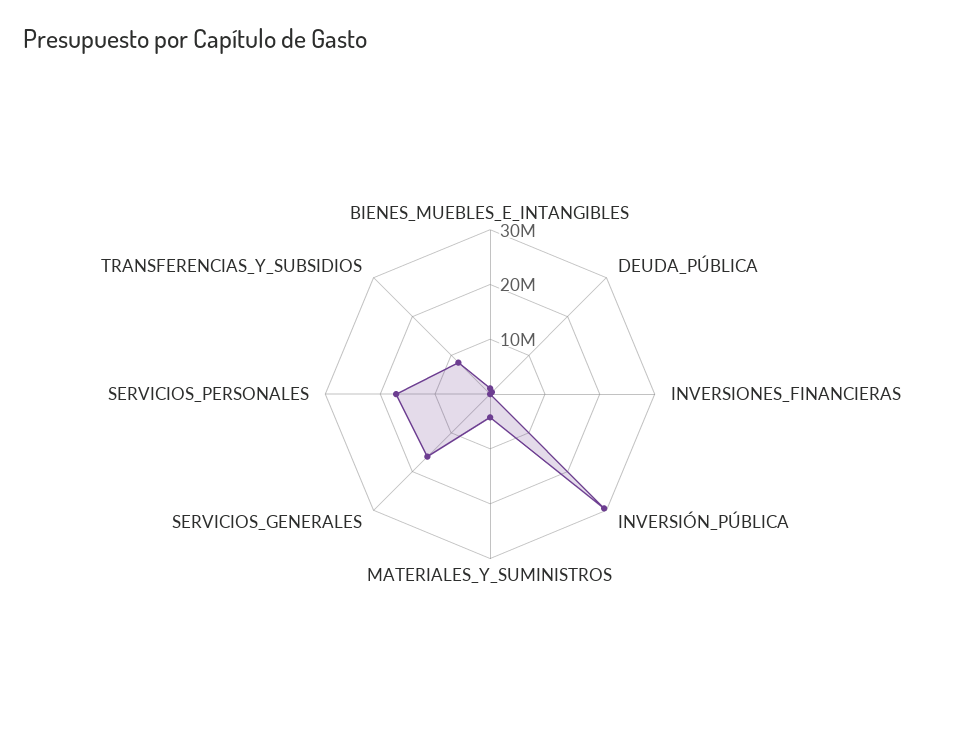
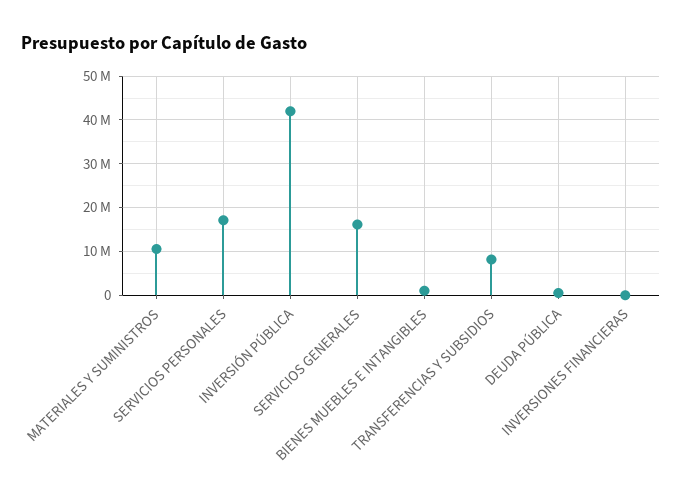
INVERSIÓN_PÚBLICA: 30000000 -> 42000000
MATERIALES_Y_SUMINISTROS: 4000000 -> 10000000

